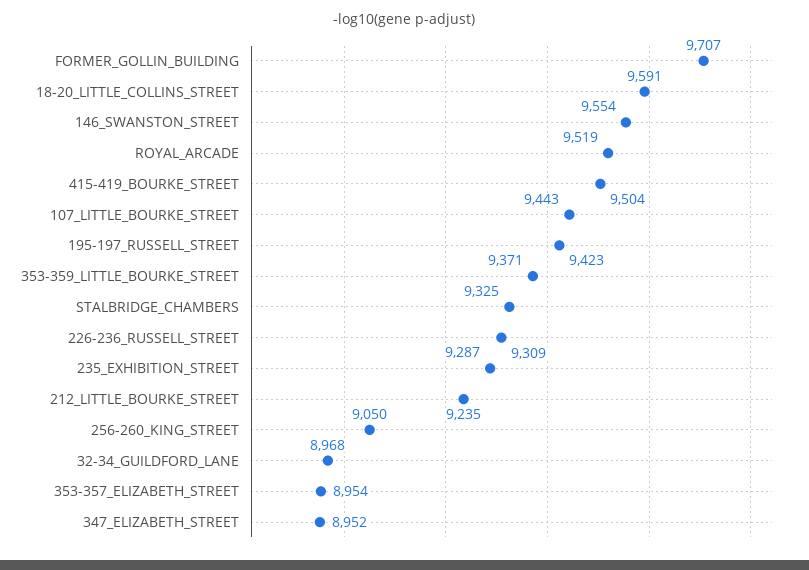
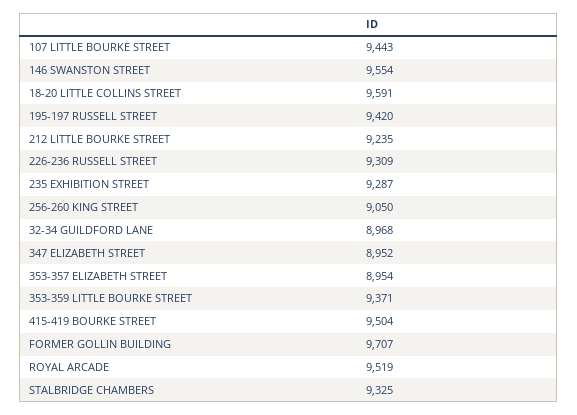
195-197_RUSSELL_STREET: 9423 -> 9420

